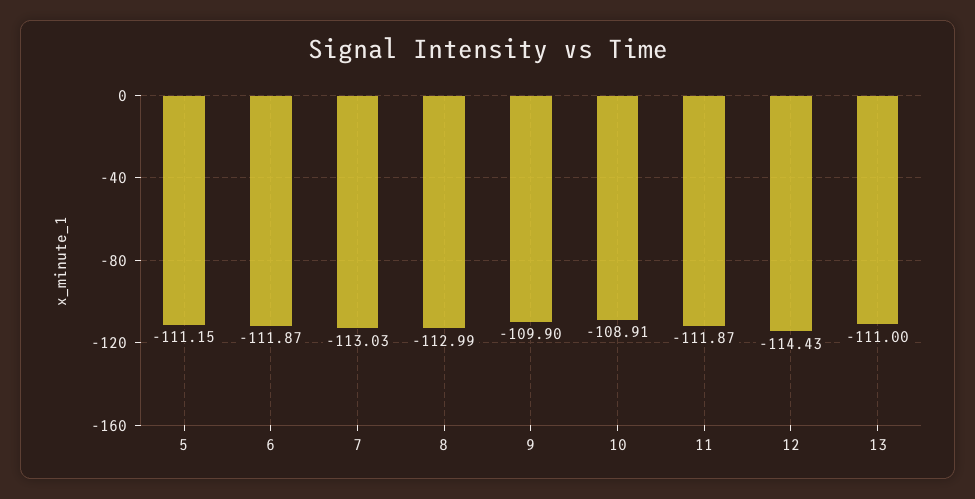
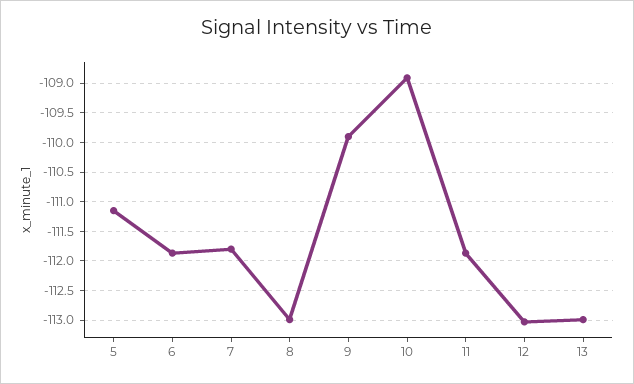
7: -113.03 -> -111.75
12: -114.43 -> -113
13: -111 -> -113

